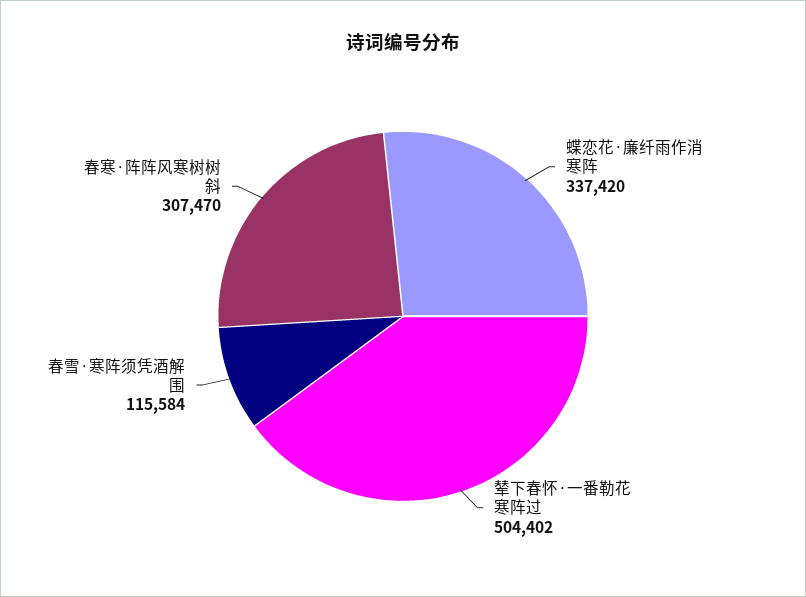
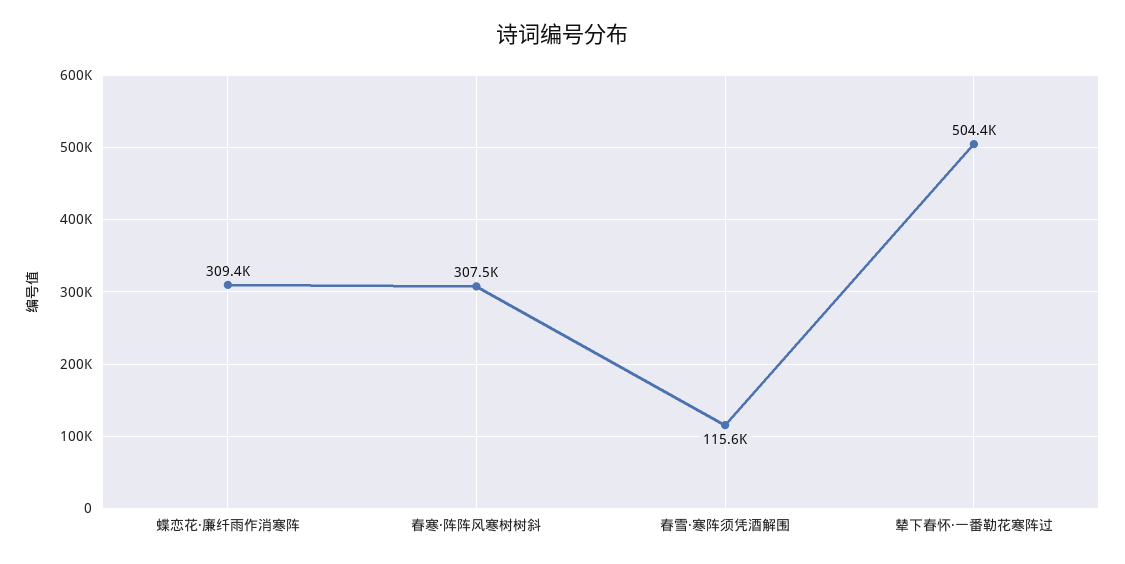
蝶恋花·廉纤雨作消寒阵: 337420 -> 309400

